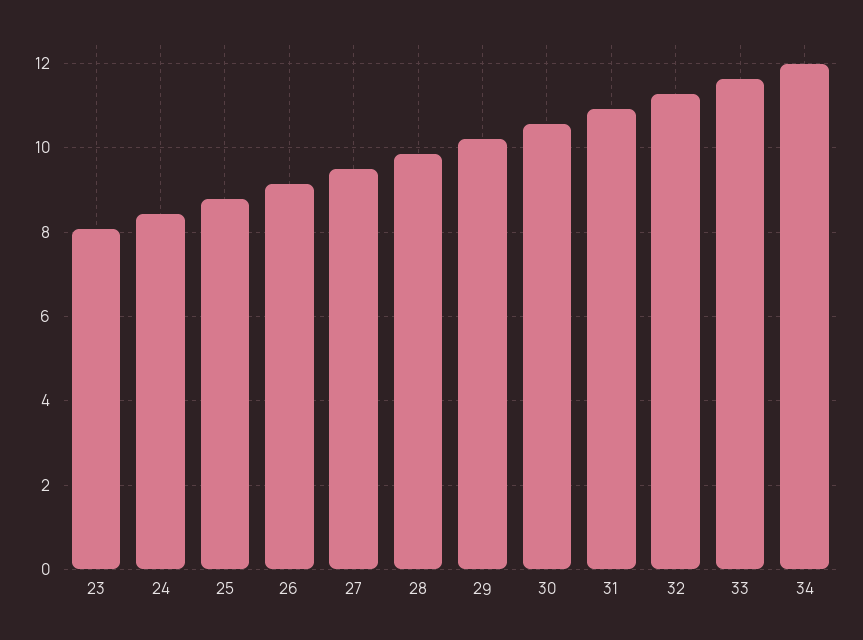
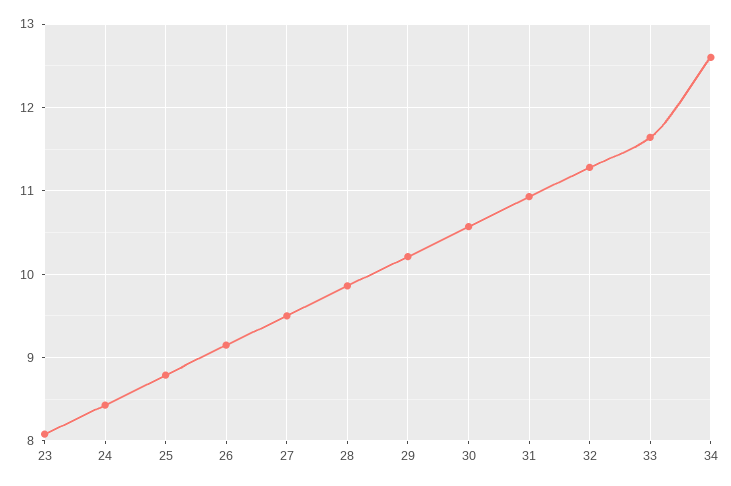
34: 12 -> 12.6

